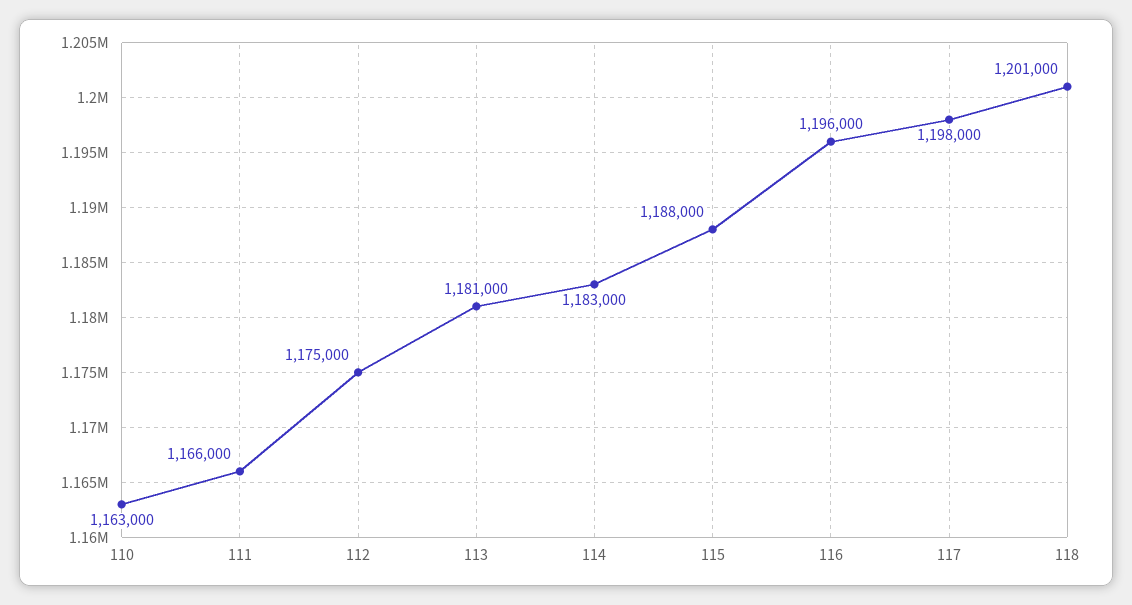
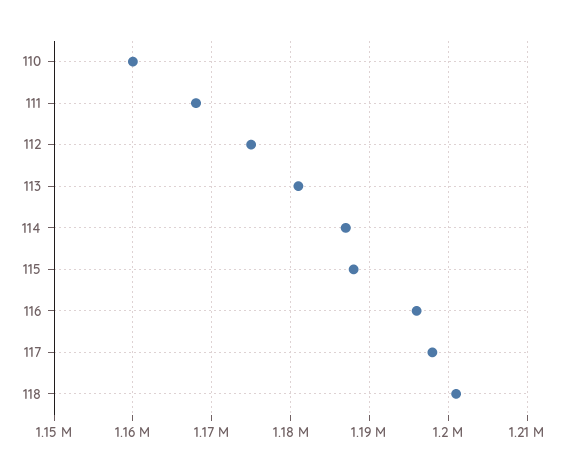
110: 1163000 -> 1160000
111: 1166000 -> 1168000
114: 1183000 -> 1187000

